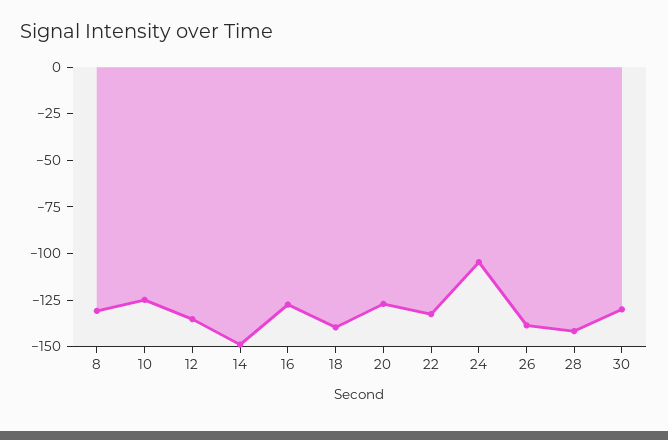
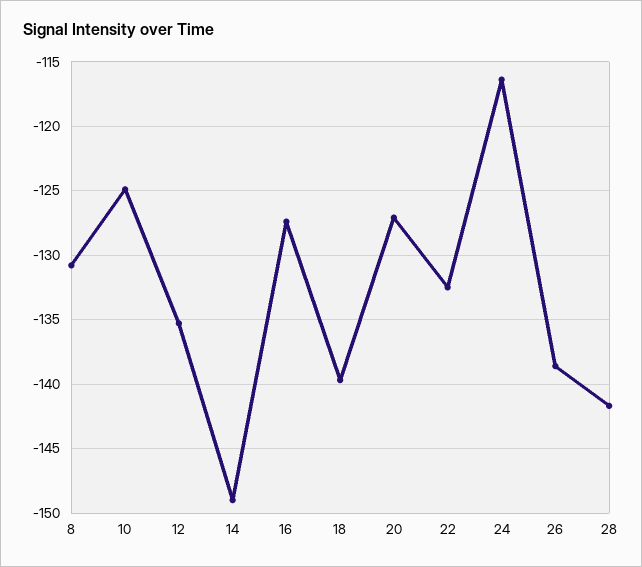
24: -105 -> -116.5
30: -130 -> none

